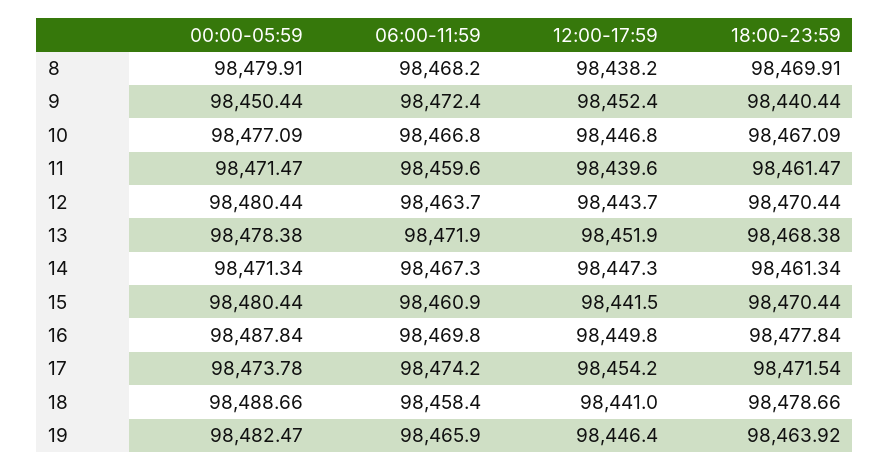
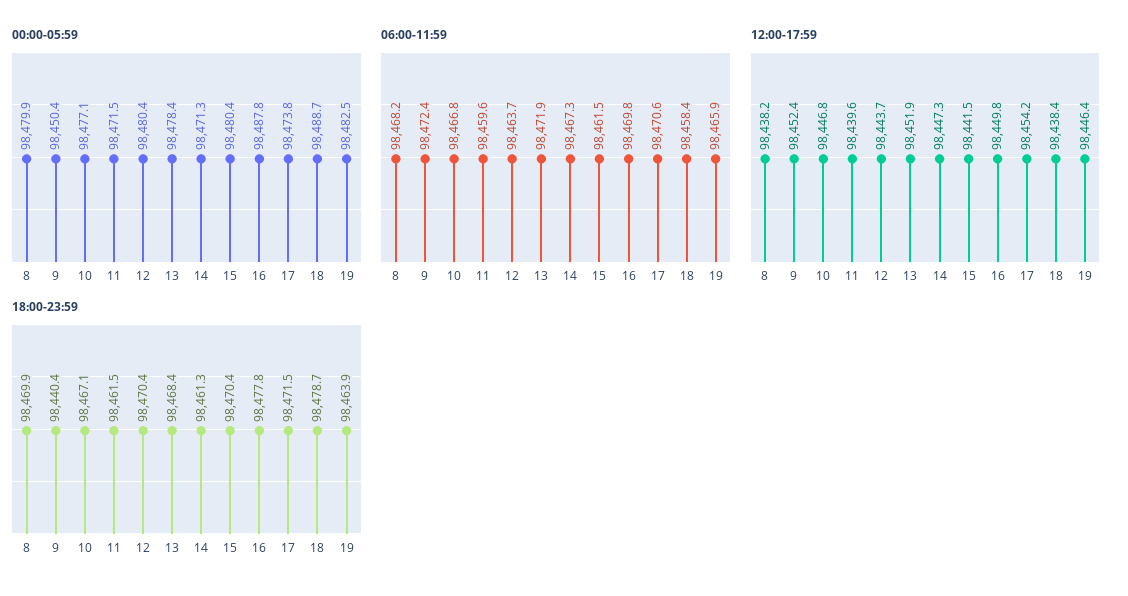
06:00-11:59, 15: 98460.9 -> 98461.5
06:00-11:59, 17: 98474.2 -> 98470.6
12:00-17:59, 18: 98441 -> 98438.4

